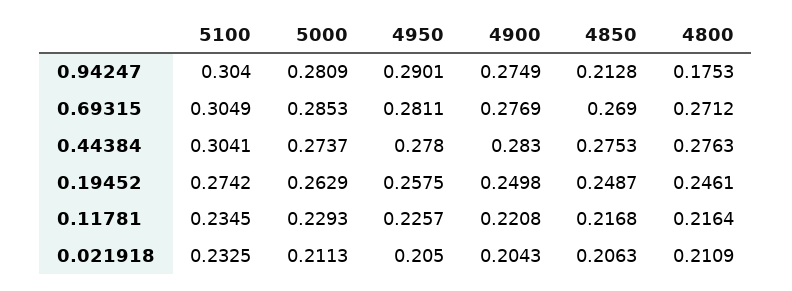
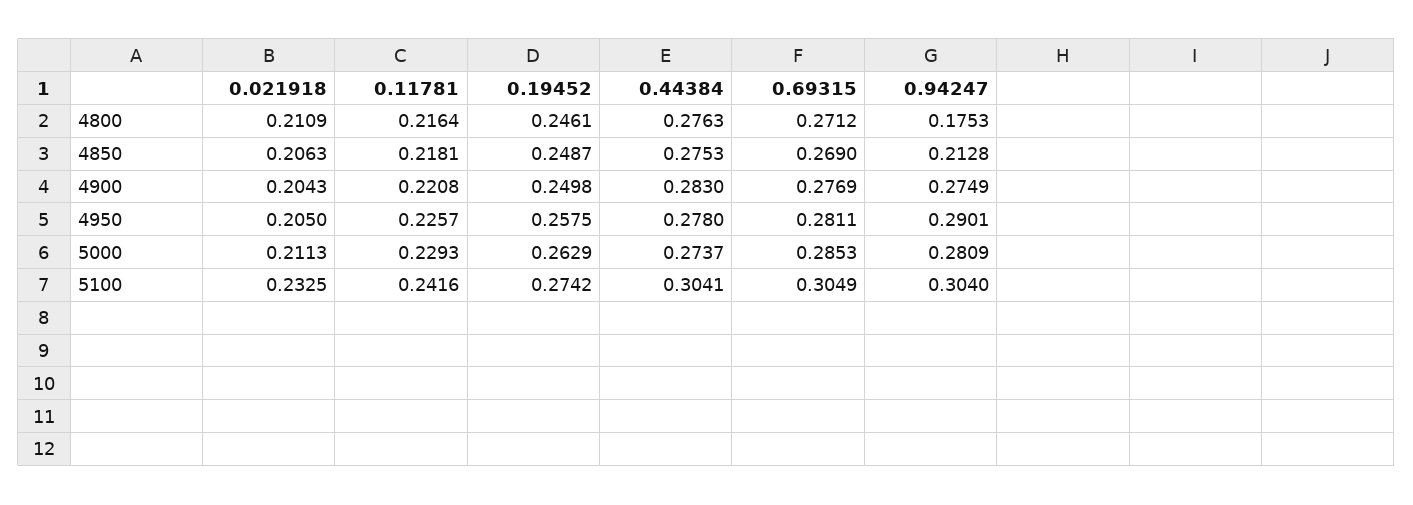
5100, 0.11781: 0.2345 -> 0.2416
4850, 0.11781: 0.2168 -> 0.2181

